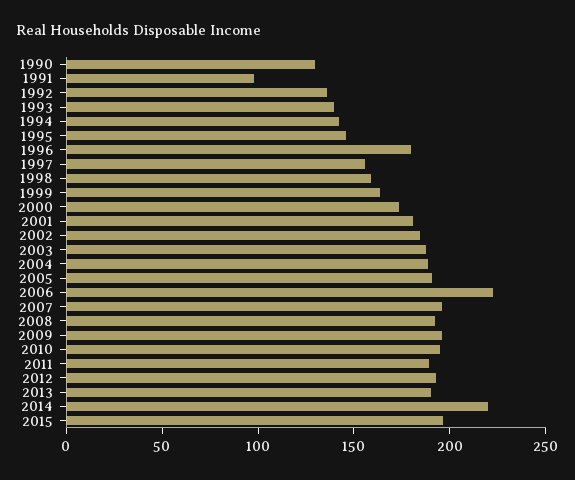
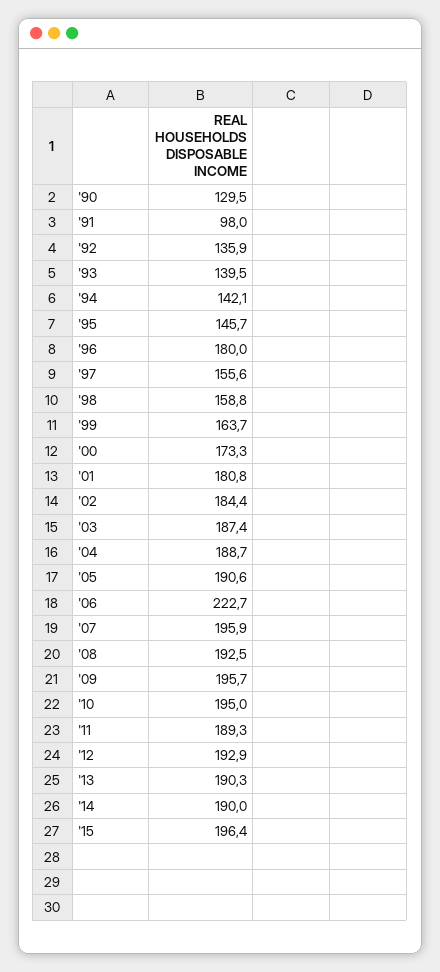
2014: 220 -> 190

